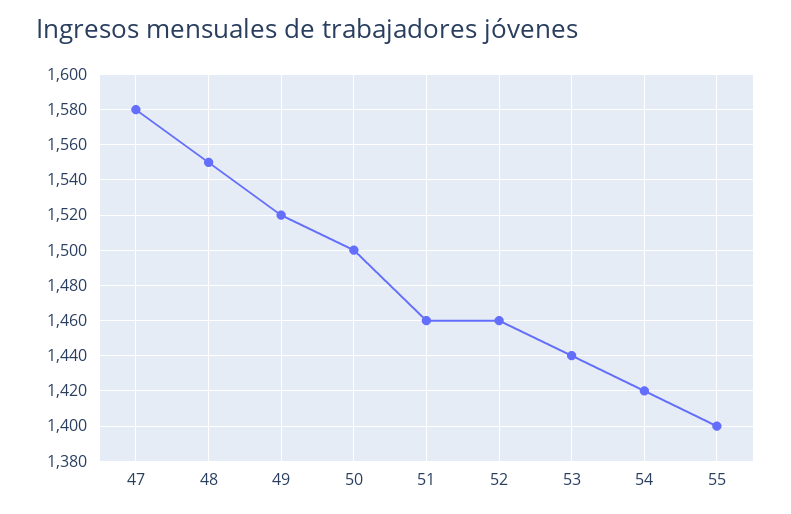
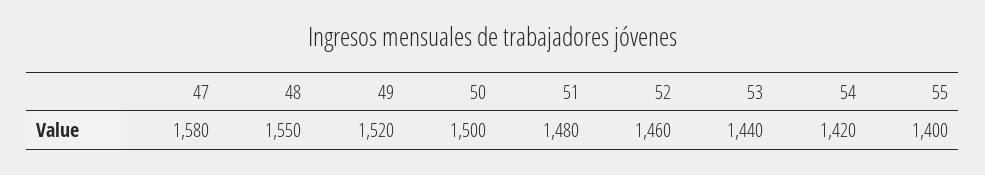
51: 1460 -> 1480

